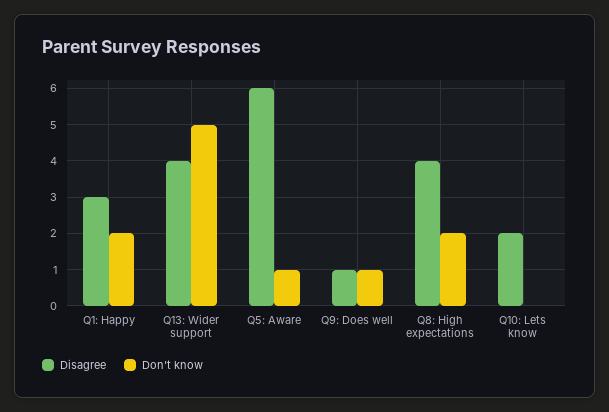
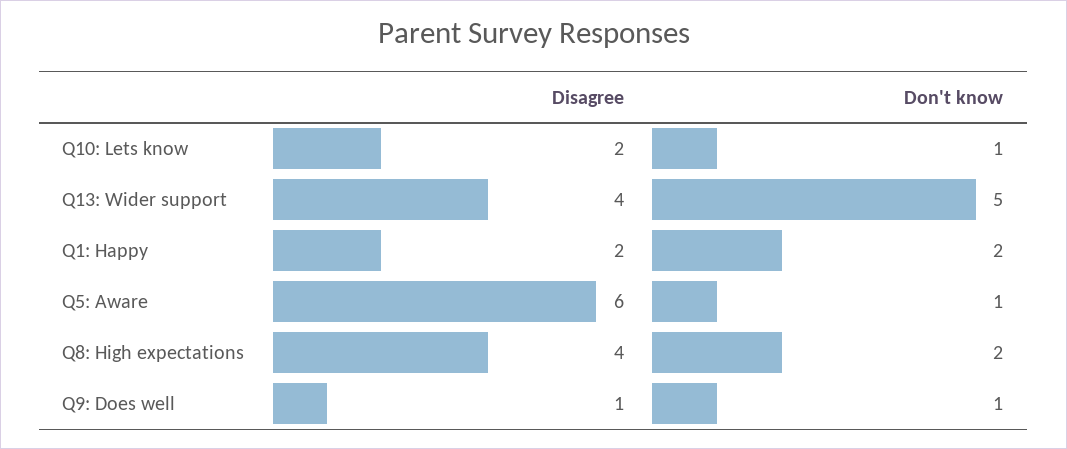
Disagree, Q1: Happy: 3 -> 2
Don't know, Q10: Lets know: 0 -> 1

